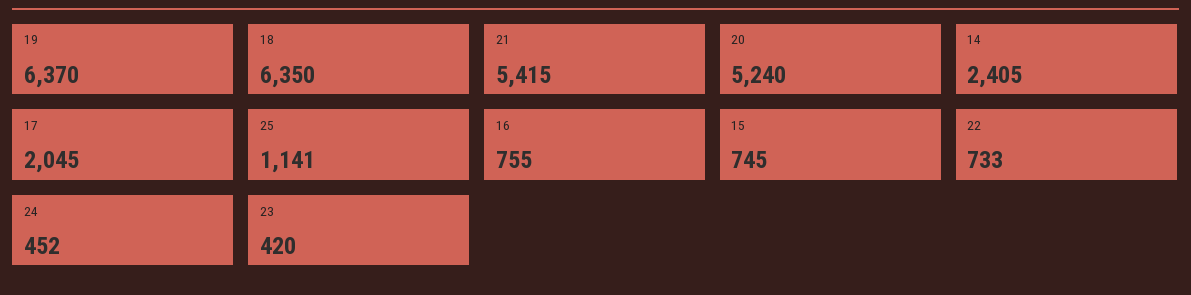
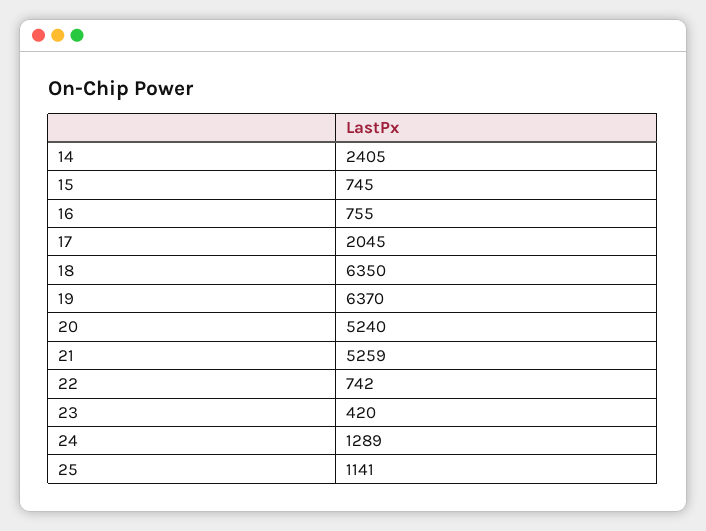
21: 5415 -> 5259
22: 733 -> 742
24: 452 -> 1289

